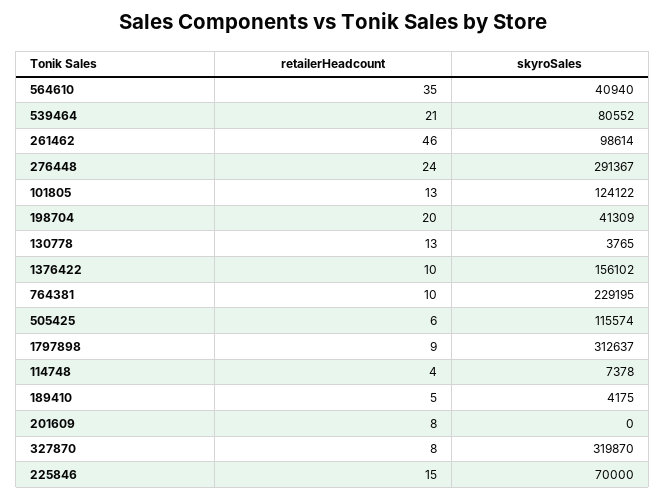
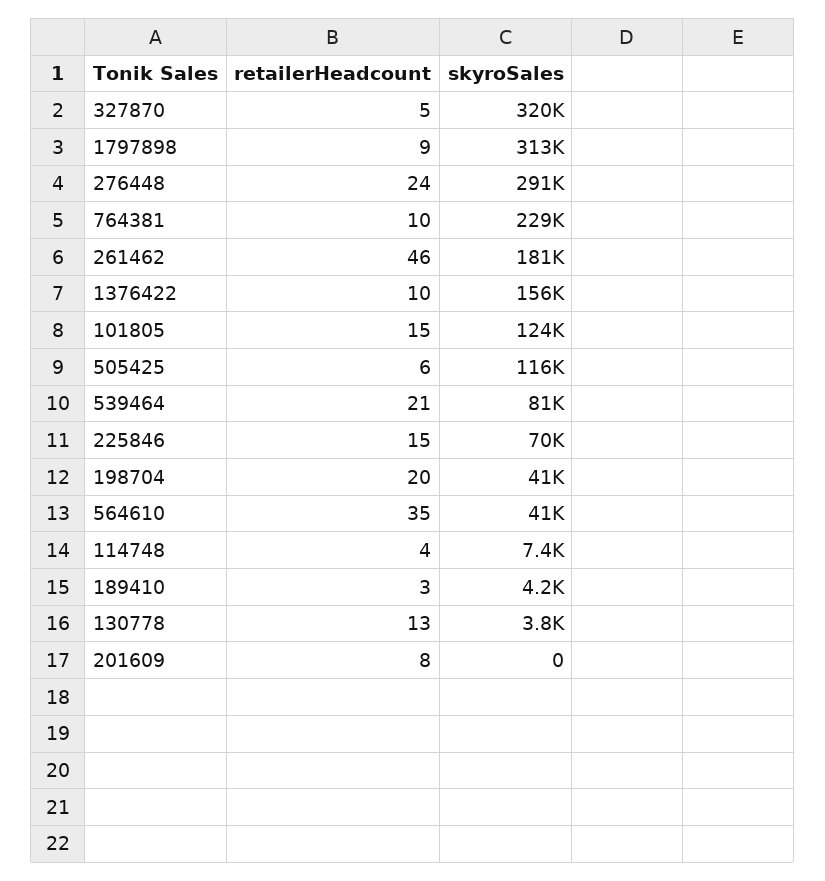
skyroSales, 261462: 98614 -> 181000
retailerHeadcount, 101805: 13 -> 15
retailerHeadcount, 189410: 5 -> 3
retailerHeadcount, 327870: 8 -> 5

